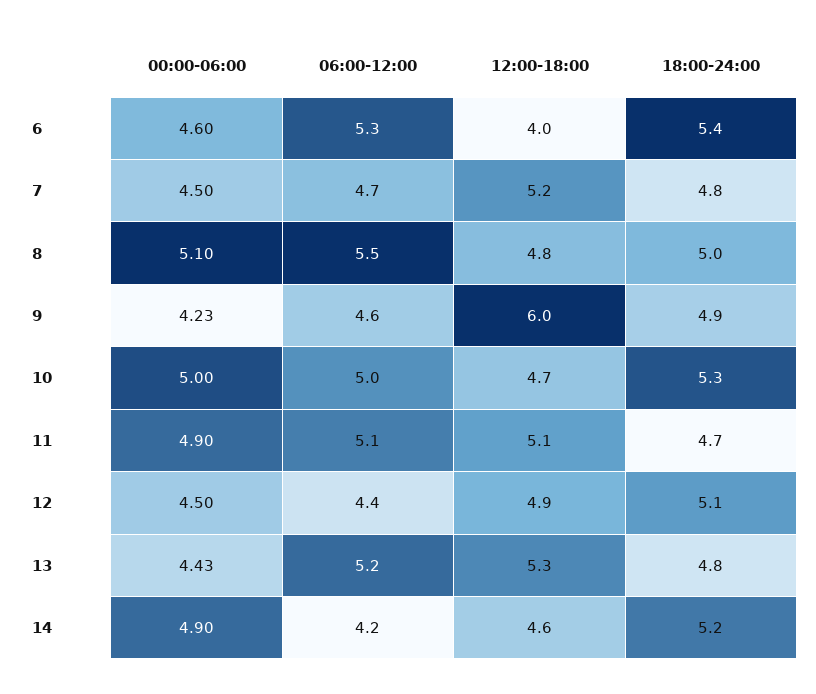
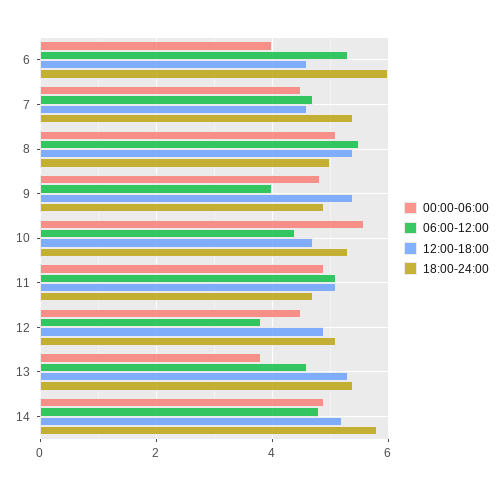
00:00-06:00, 6: 4.6 -> 4
12:00-18:00, 6: 4 -> 4.6
18:00-24:00, 6: 5.4 -> 6
12:00-18:00, 7: 5.2 -> 4.6
18:00-24:00, 7: 4.8 -> 5.4
12:00-18:00, 8: 4.8 -> 5.4
00:00-06:00, 9: 4.23 -> 4.8
06:00-12:00, 9: 4.6 -> 4
12:00-18:00, 9: 6 -> 5.4
00:00-06:00, 10: 5 -> 5.6
06:00-12:00, 10: 5 -> 4.4
06:00-12:00, 12: 4.4 -> 3.8
00:00-06:00, 13: 4.43 -> 3.8
06:00-12:00, 13: 5.2 -> 4.6
18:00-24:00, 13: 4.8 -> 5.4
06:00-12:00, 14: 4.2 -> 4.8
12:00-18:00, 14: 4.6 -> 5.2
18:00-24:00, 14: 5.2 -> 5.8

